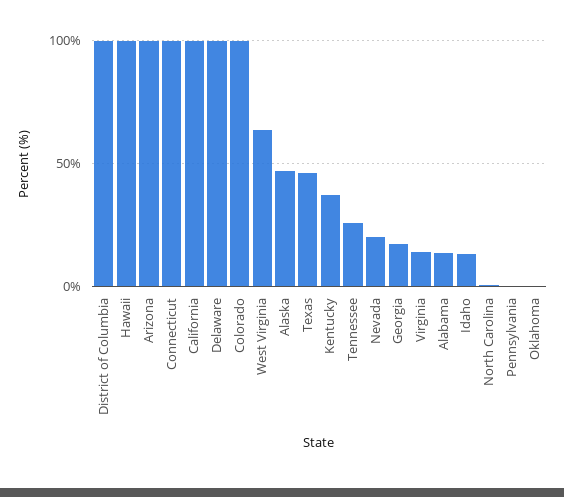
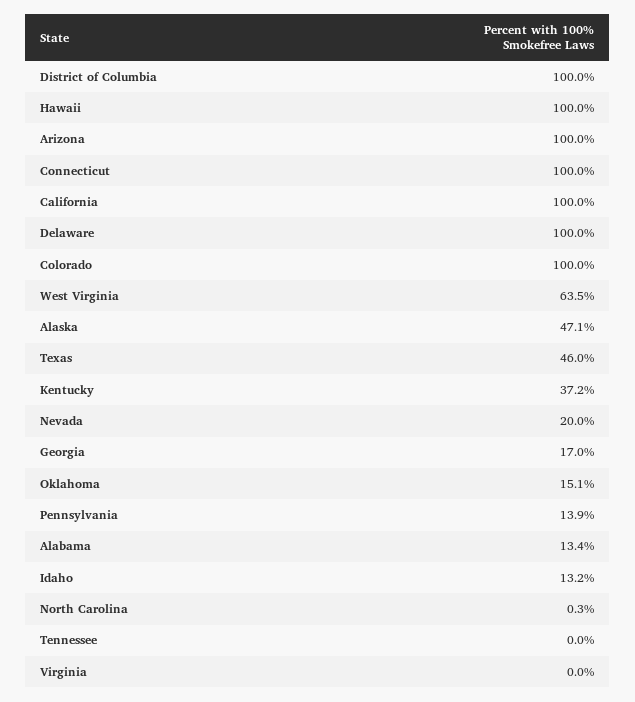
Tennessee: 25 -> 0
Virginia: 15 -> 0
Pennsylvania: 0 -> 13.9
Oklahoma: 0 -> 15.1

